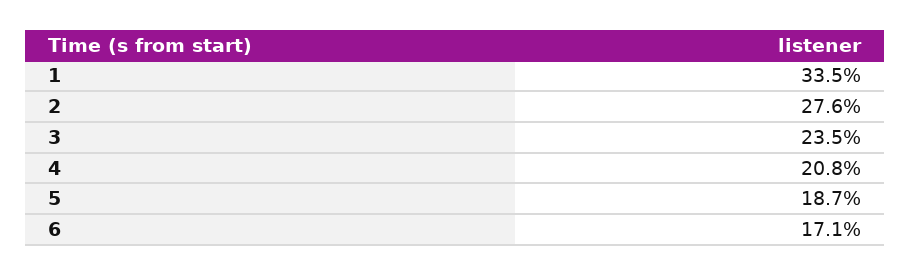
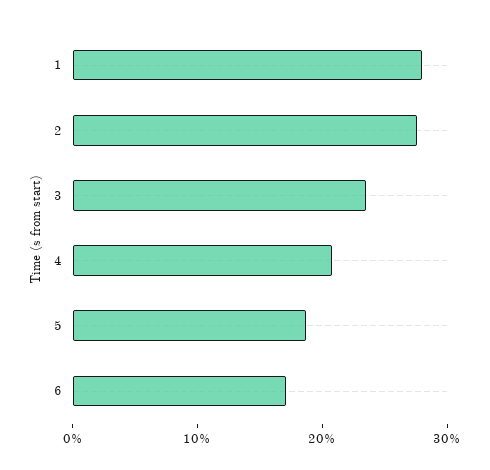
1: 33.5 -> 28

